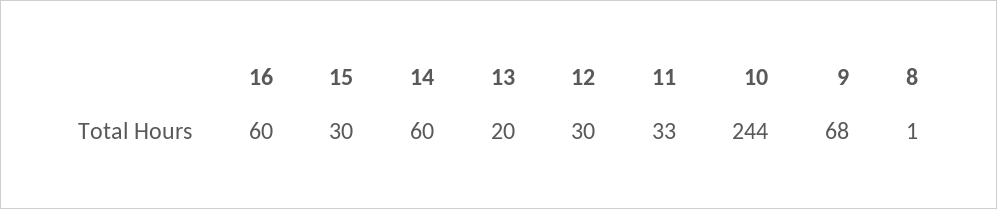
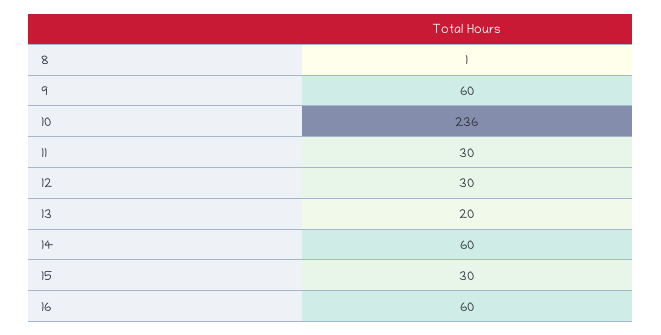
11: 33 -> 30
10: 244 -> 236
9: 68 -> 60

